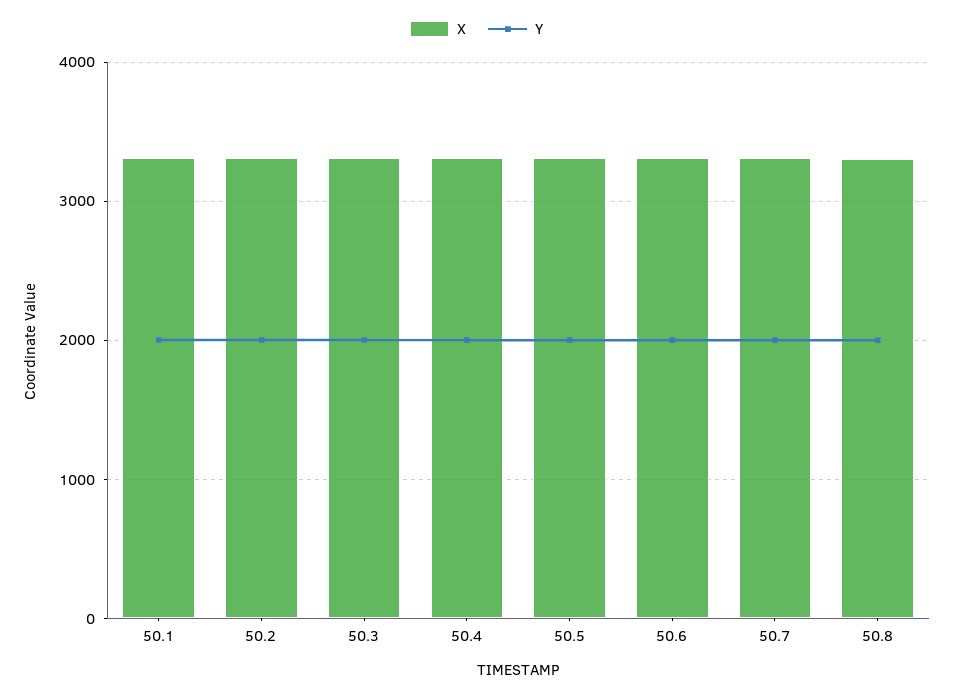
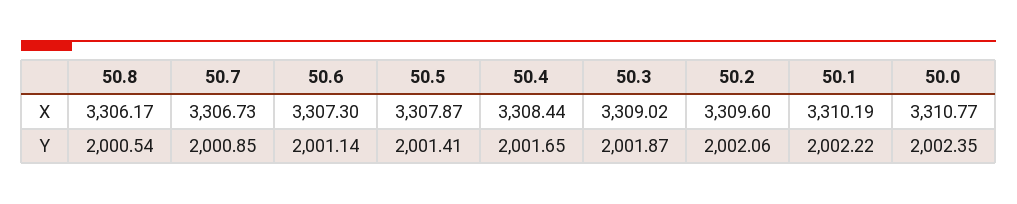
X, 50.0: none -> 3310.77
Y, 50.0: none -> 2002.35

